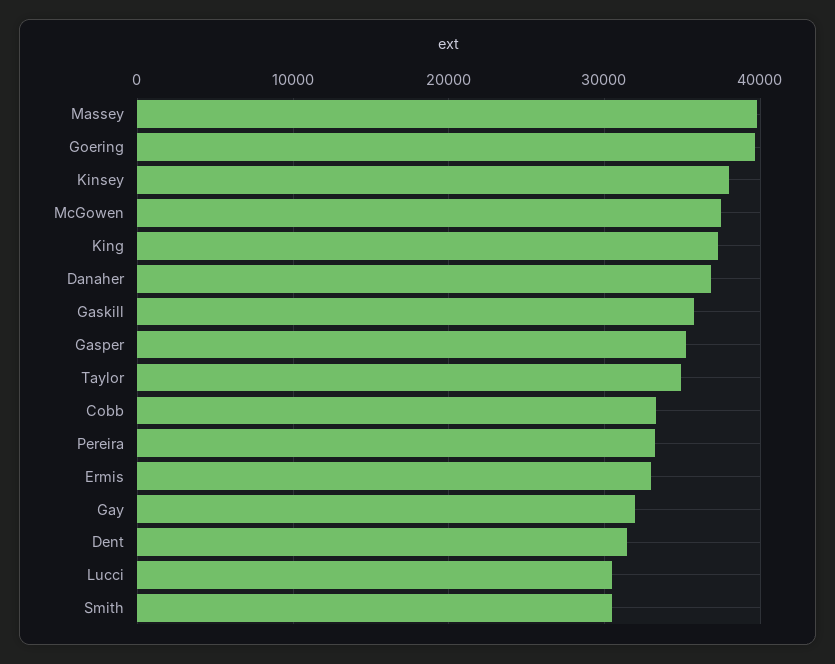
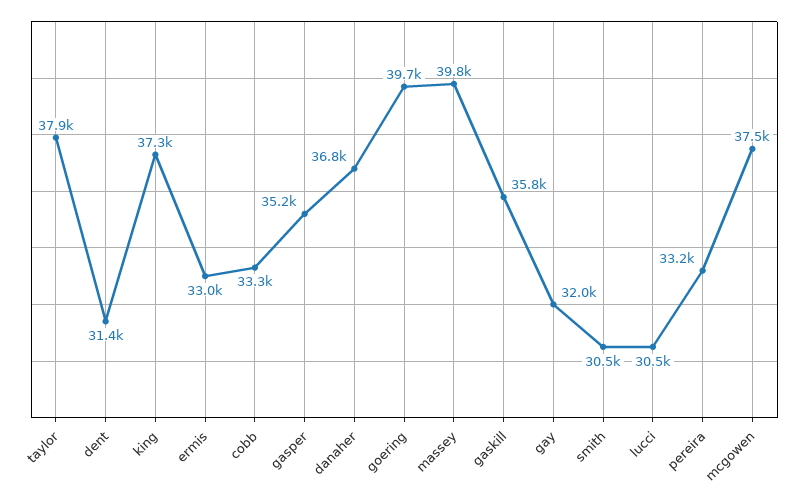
Kinsey: 38000 -> none
Taylor: 35000 -> 37900

